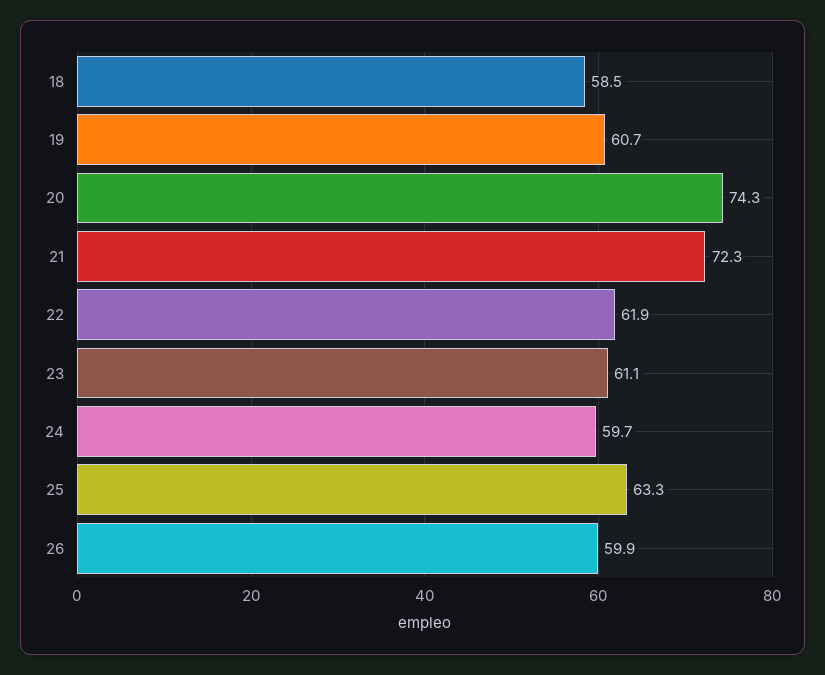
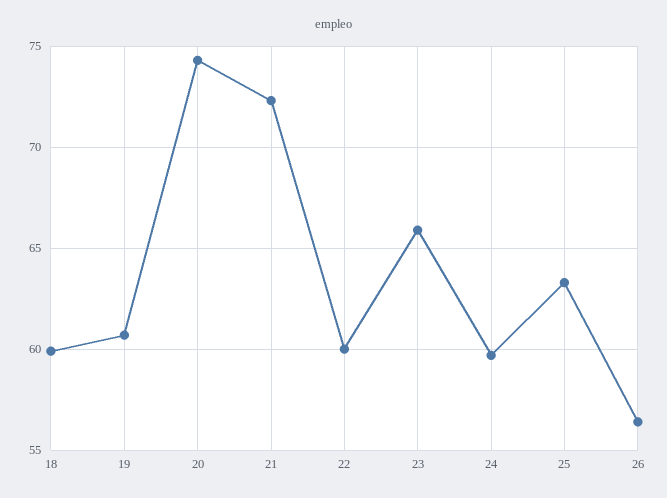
18: 58.5 -> 60
22: 61.9 -> 60
23: 61.1 -> 66
26: 59.9 -> 56.5

